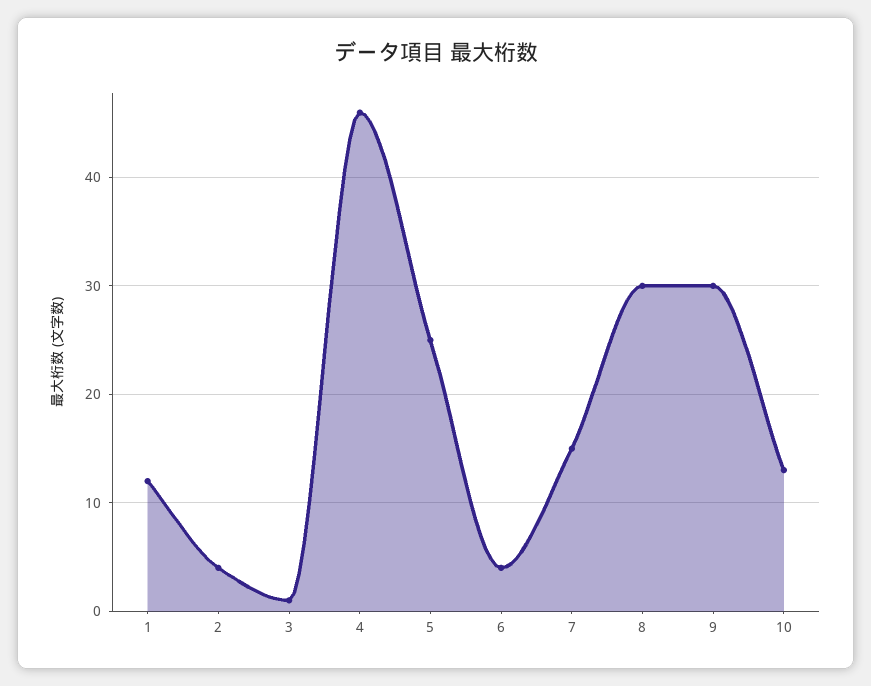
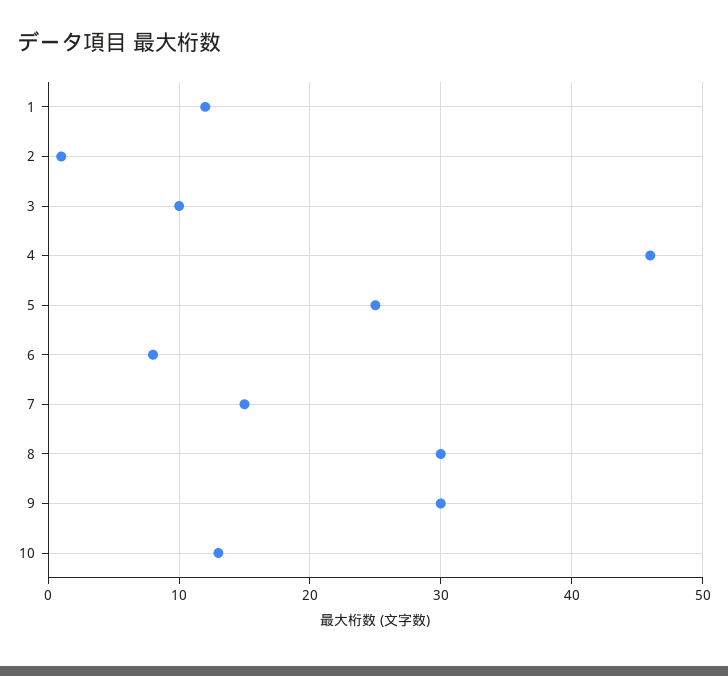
2: 4 -> 1
3: 1 -> 10
6: 4 -> 8

